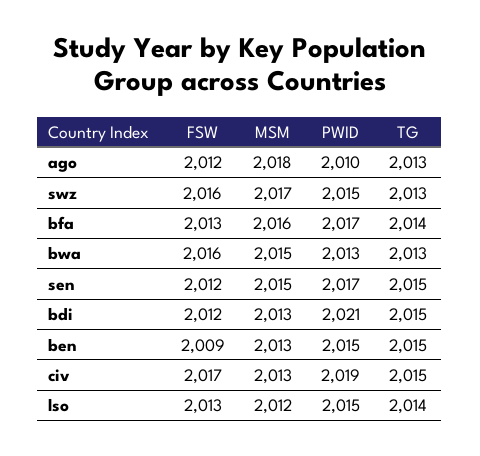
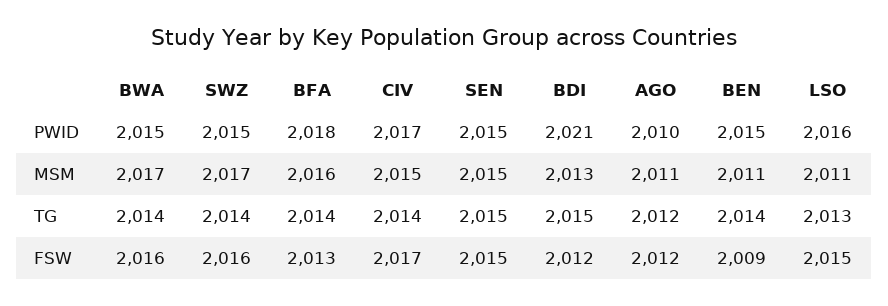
MSM, ago: 2018 -> 2011
TG, ago: 2013 -> 2012
TG, swz: 2013 -> 2014
PWID, bfa: 2017 -> 2018
MSM, bwa: 2015 -> 2017
PWID, bwa: 2013 -> 2015
TG, bwa: 2013 -> 2014
FSW, sen: 2012 -> 2015
PWID, sen: 2017 -> 2015
MSM, ben: 2013 -> 2011
TG, ben: 2015 -> 2014
MSM, civ: 2013 -> 2015
PWID, civ: 2019 -> 2017
TG, civ: 2015 -> 2014
FSW, lso: 2013 -> 2015
MSM, lso: 2012 -> 2011
PWID, lso: 2015 -> 2016
TG, lso: 2014 -> 2013

